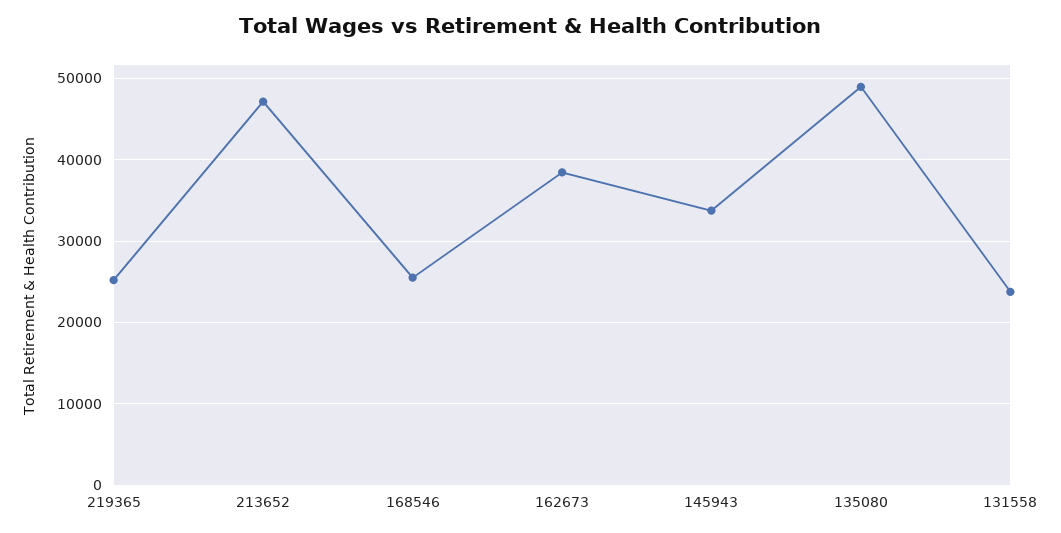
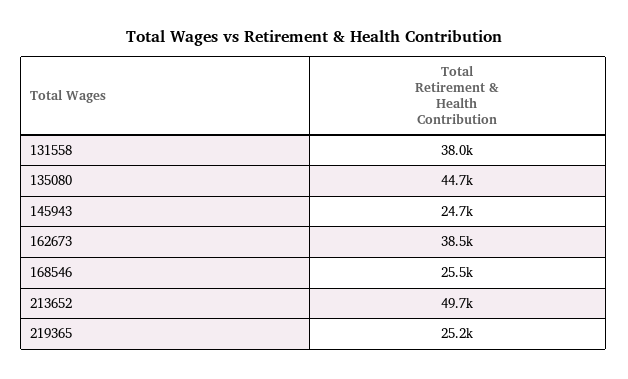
213652: 47000 -> 49700
145943: 34000 -> 24700
135080: 49000 -> 44700
131558: 24000 -> 38000

